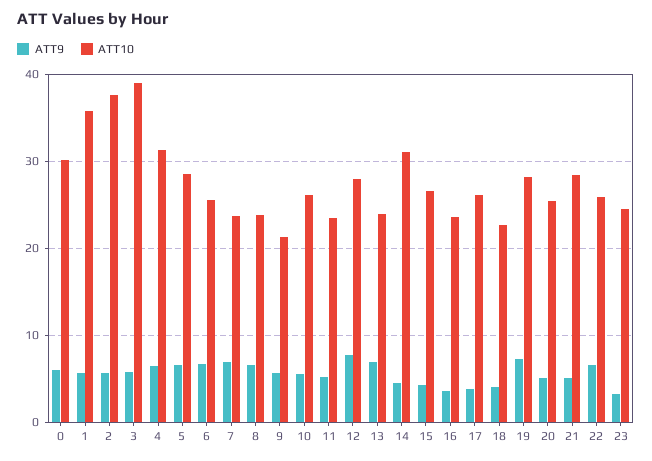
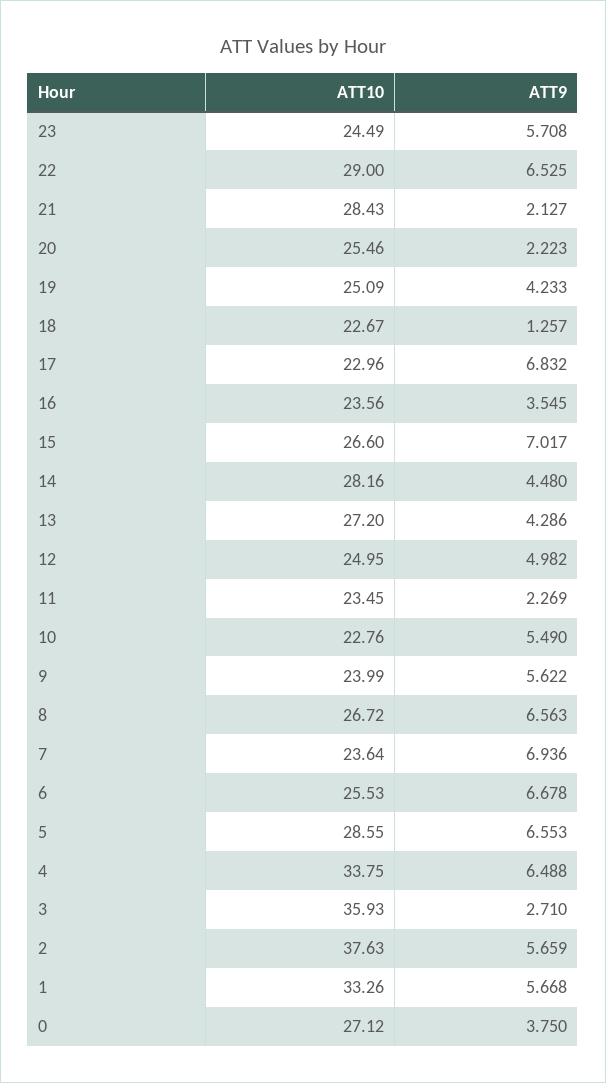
ATT9, 0: 6 -> 3.75
ATT10, 0: 30 -> 27.12
ATT10, 1: 36 -> 33.26
ATT9, 3: 6 -> 2.71
ATT10, 3: 39 -> 35.93
ATT10, 4: 31 -> 33.75
ATT10, 8: 24 -> 26.72
ATT10, 9: 21 -> 23.99
ATT10, 10: 26 -> 22.76
ATT9, 11: 5 -> 2.269
ATT9, 12: 8 -> 4.982
ATT10, 12: 28 -> 24.95
ATT9, 13: 7 -> 4.286
ATT10, 13: 24 -> 27.2
ATT10, 14: 31 -> 28.16
ATT9, 15: 4 -> 7.017
ATT9, 17: 4 -> 6.832
ATT10, 17: 26 -> 22.96
ATT9, 18: 4 -> 1.257
ATT9, 19: 7 -> 4.233
ATT10, 19: 28 -> 25.09
ATT9, 20: 5 -> 2.223
ATT9, 21: 5 -> 2.127
ATT10, 22: 26 -> 29
ATT9, 23: 3 -> 5.708

